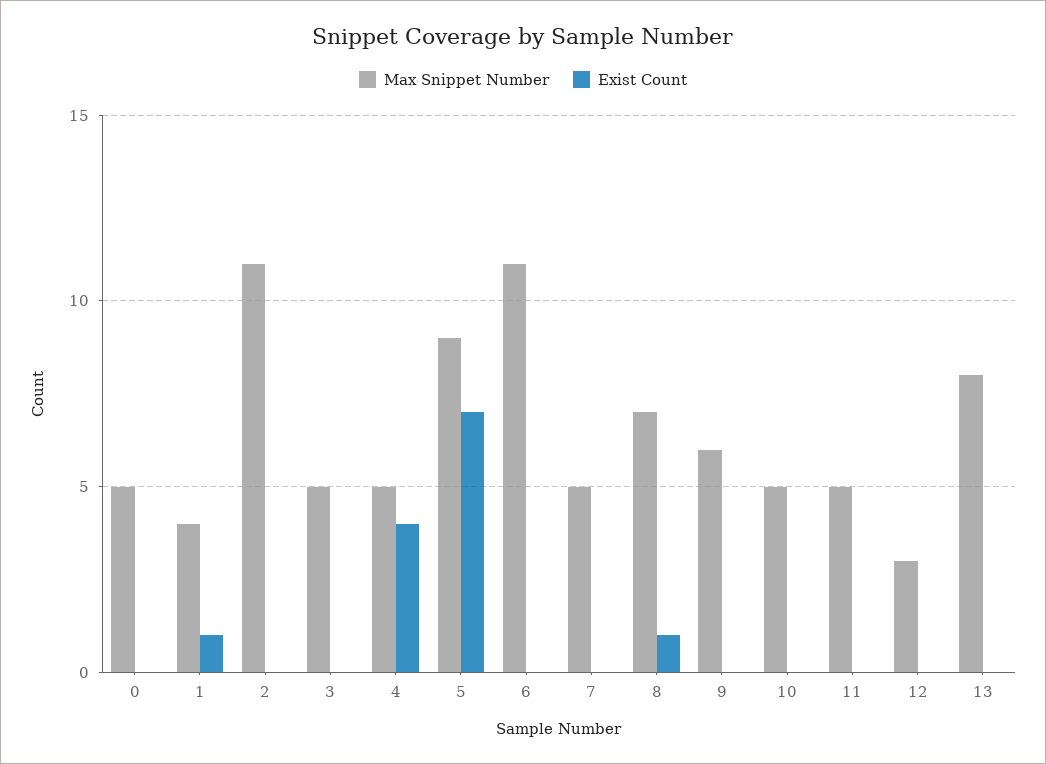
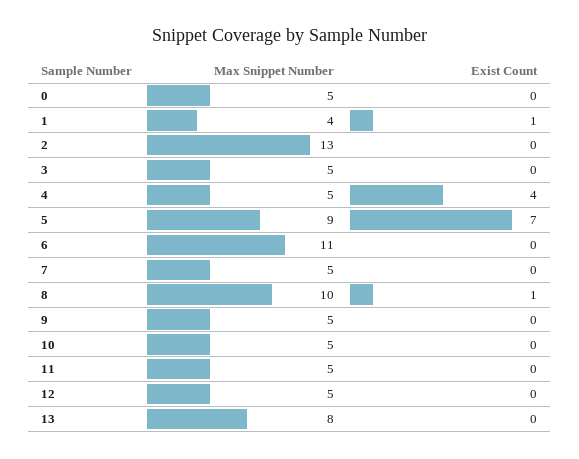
Max Snippet Number, 2: 11 -> 13
Max Snippet Number, 8: 7 -> 10
Max Snippet Number, 9: 6 -> 5
Max Snippet Number, 12: 3 -> 5

